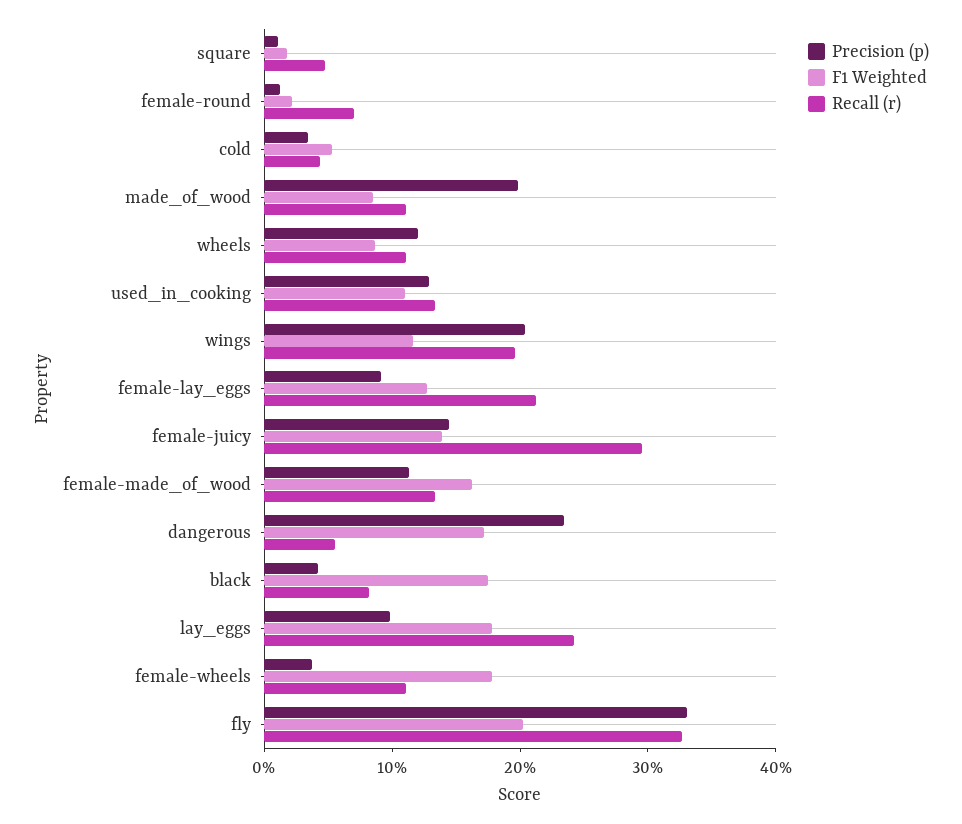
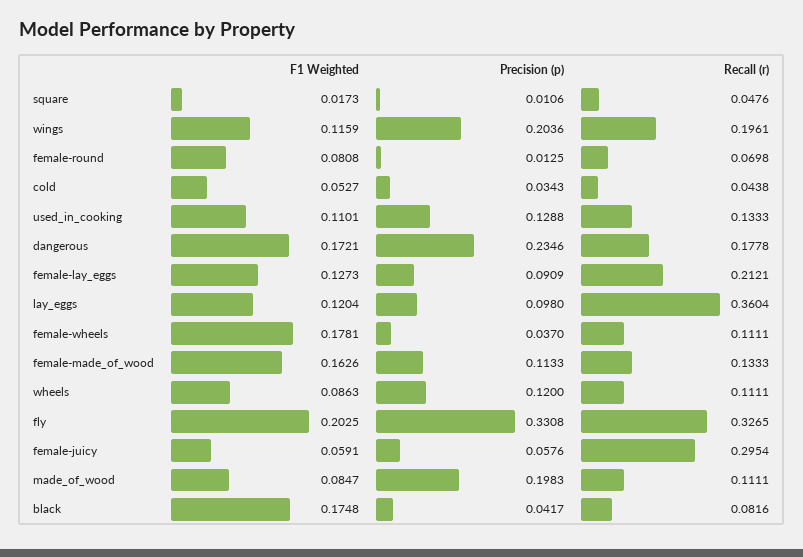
F1 Weighted, female-round: 0.02 -> 0.0808
Precision (p), female-juicy: 0.14 -> 0.0576
F1 Weighted, female-juicy: 0.14 -> 0.0591
Recall (r), dangerous: 0.06 -> 0.1778
F1 Weighted, lay_eggs: 0.18 -> 0.1204
Recall (r), lay_eggs: 0.24 -> 0.3604

